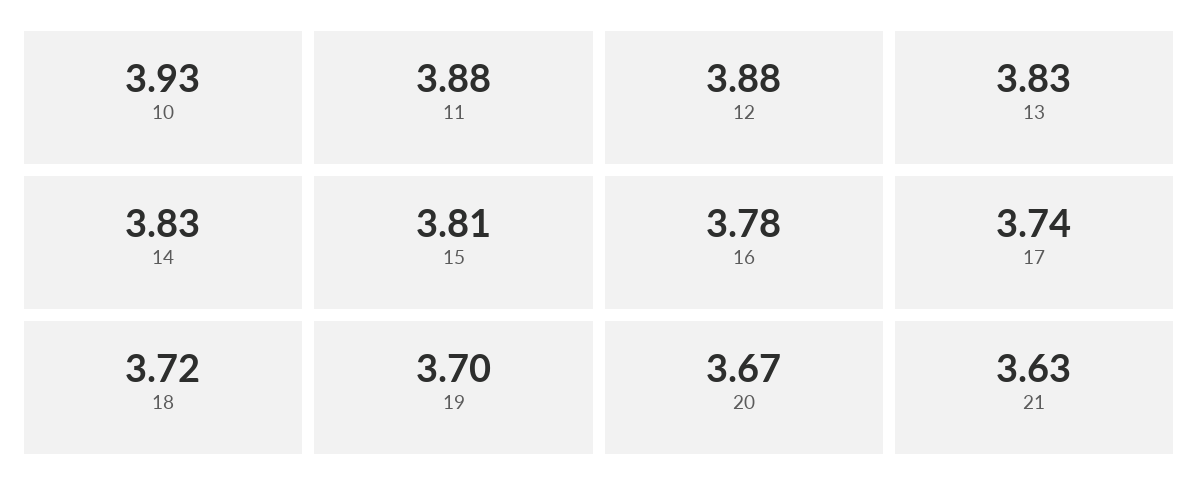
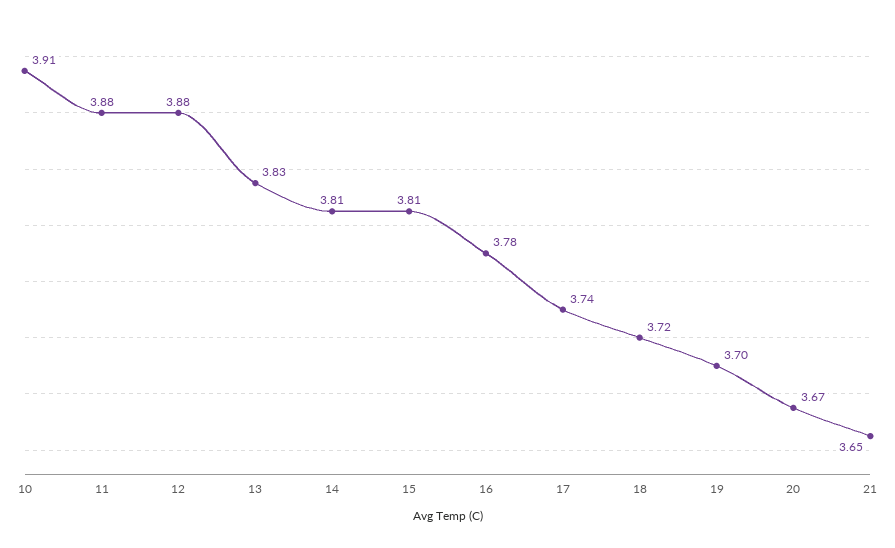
10: 3.93 -> 3.91
14: 3.83 -> 3.81
21: 3.63 -> 3.65

